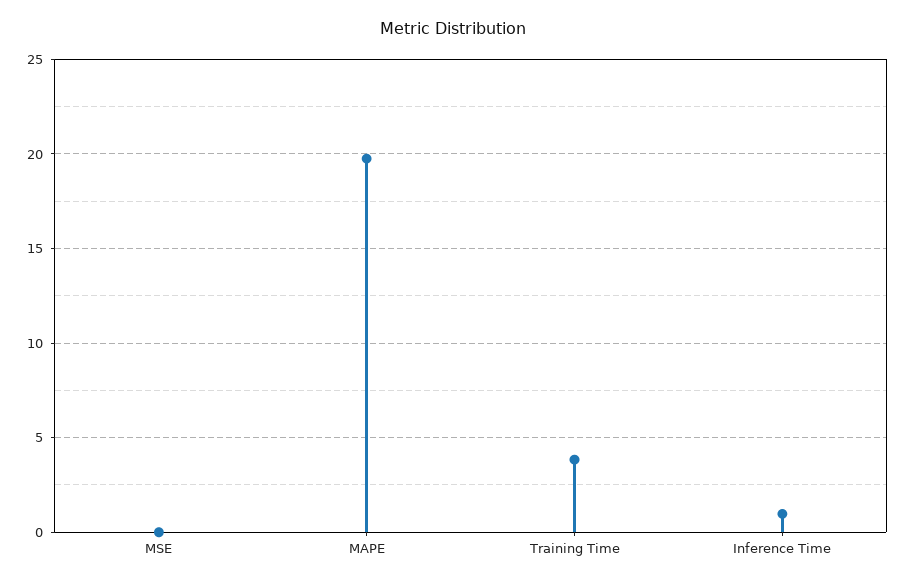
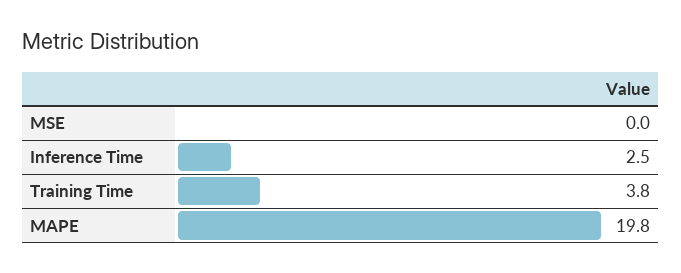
Inference Time: 1 -> 2.5

